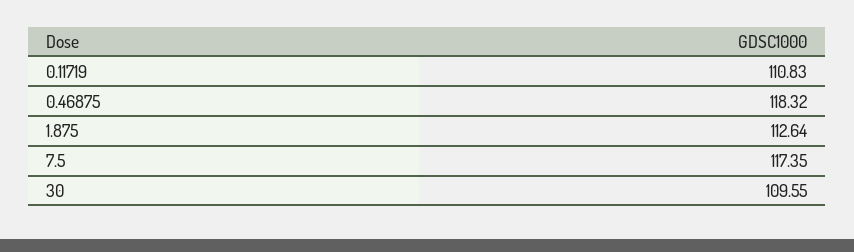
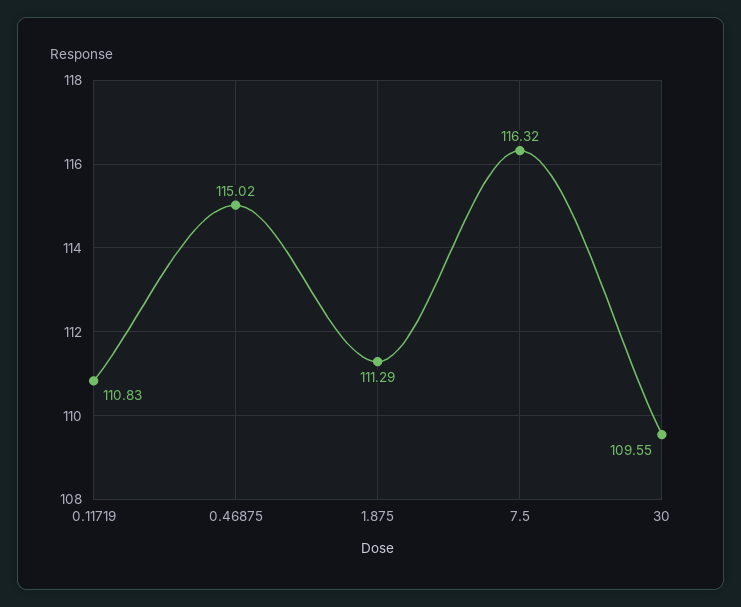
0.46875: 118.32 -> 115.02
1.875: 112.64 -> 111.29
7.5: 117.35 -> 116.32

